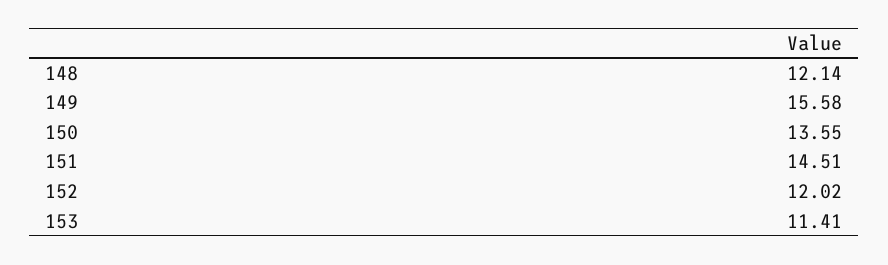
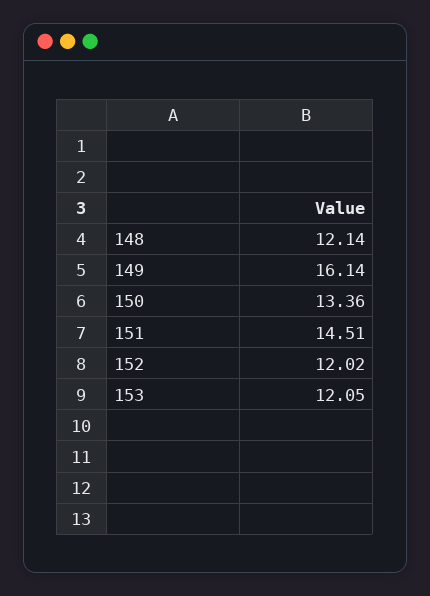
149: 15.58 -> 16.14
150: 13.55 -> 13.36
153: 11.41 -> 12.05

